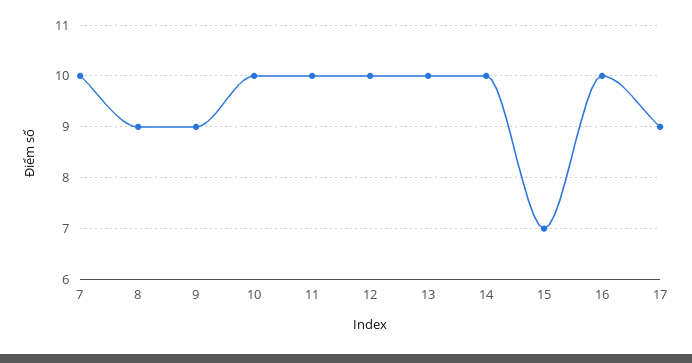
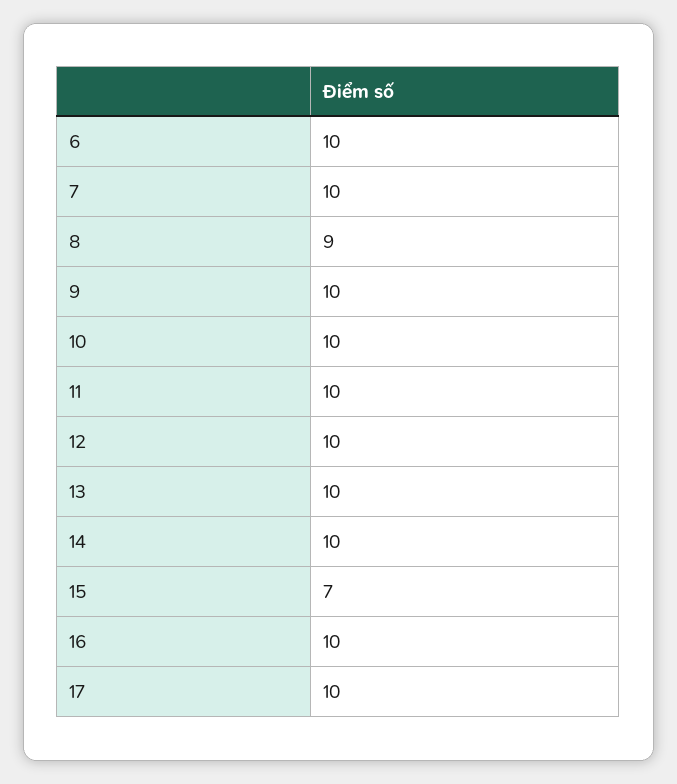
9: 9 -> 10
17: 9 -> 10
6: none -> 10

